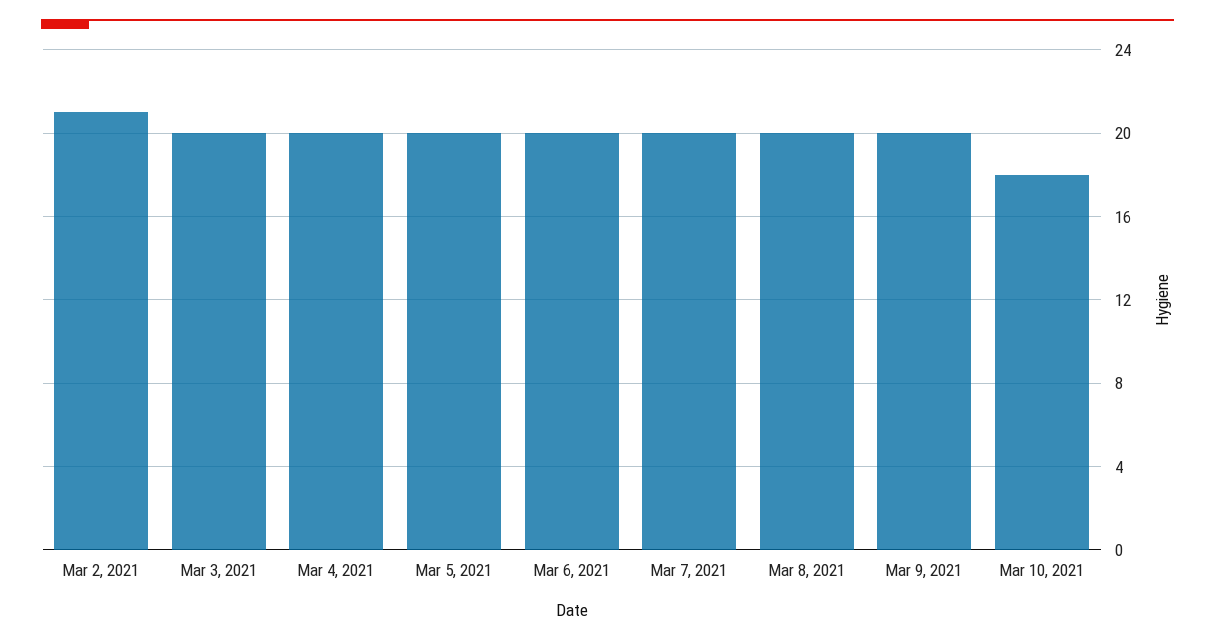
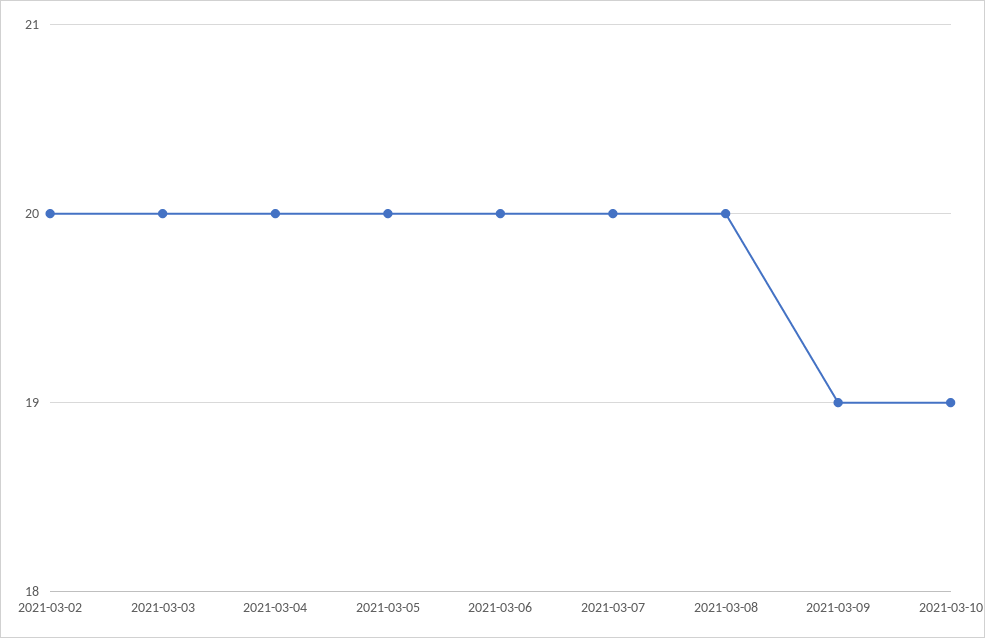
Mar 2, 2021: 21 -> 20
Mar 9, 2021: 20 -> 19
Mar 10, 2021: 18 -> 19

